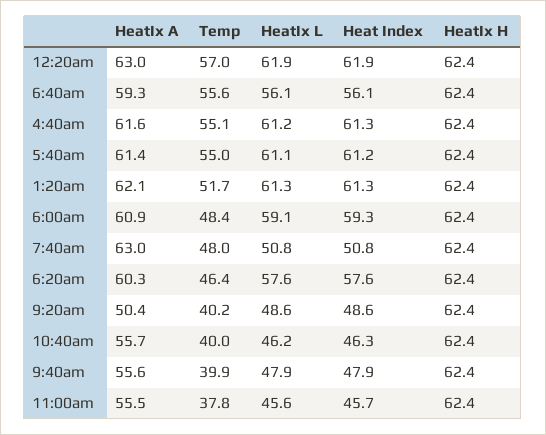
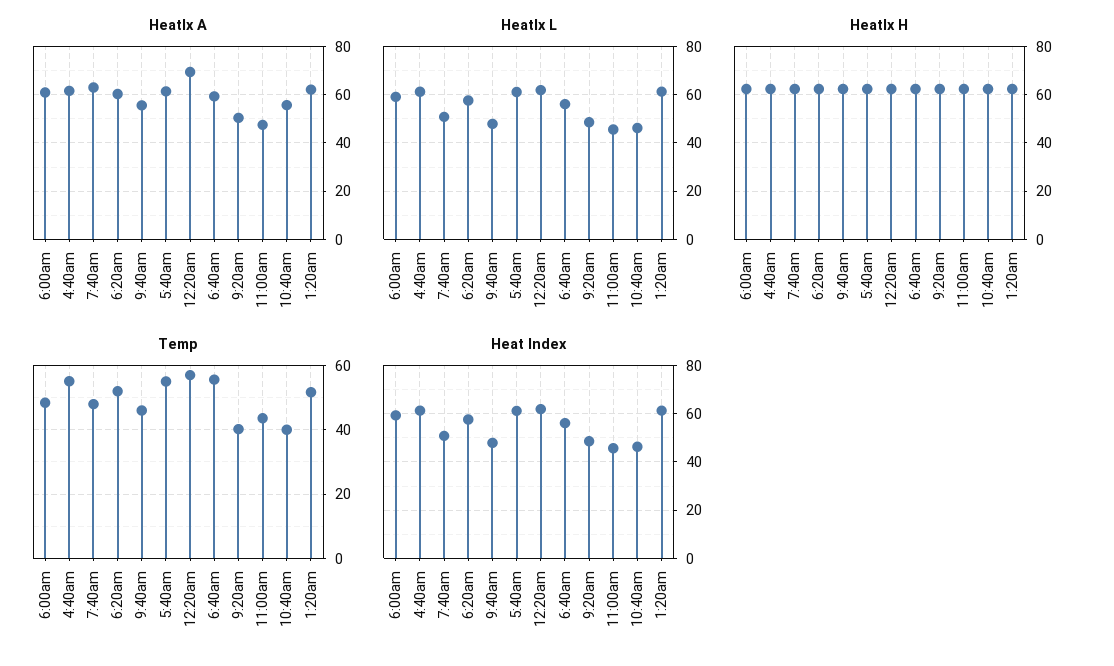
HeatIx A, 12:20am: 63 -> 70
Temp, 6:20am: 46.4 -> 52
Temp, 9:40am: 39.9 -> 46
HeatIx A, 11:00am: 55.5 -> 47.5
Temp, 11:00am: 37.8 -> 44

